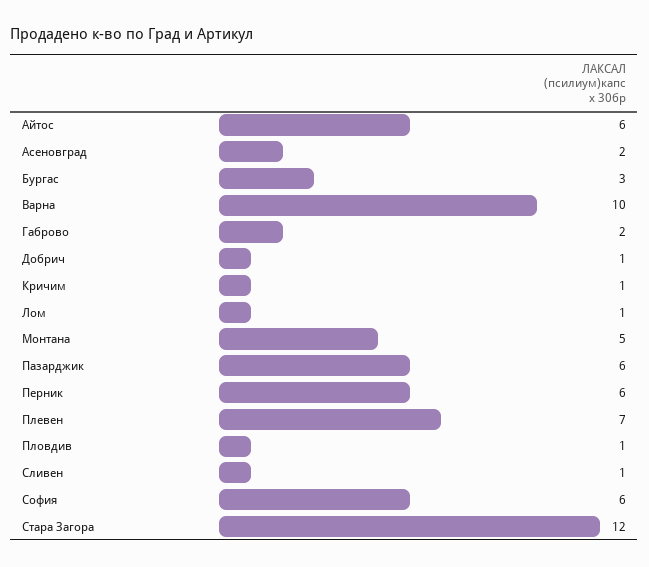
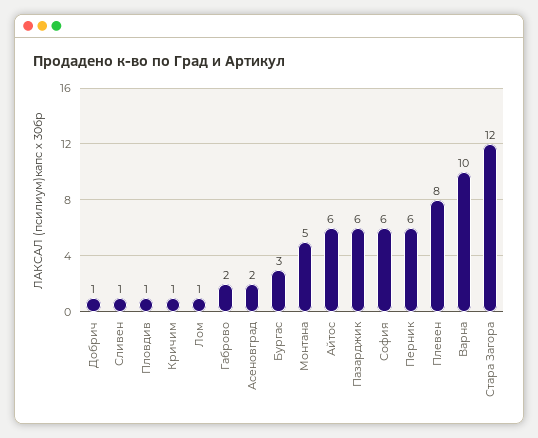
Плевен: 7 -> 8

